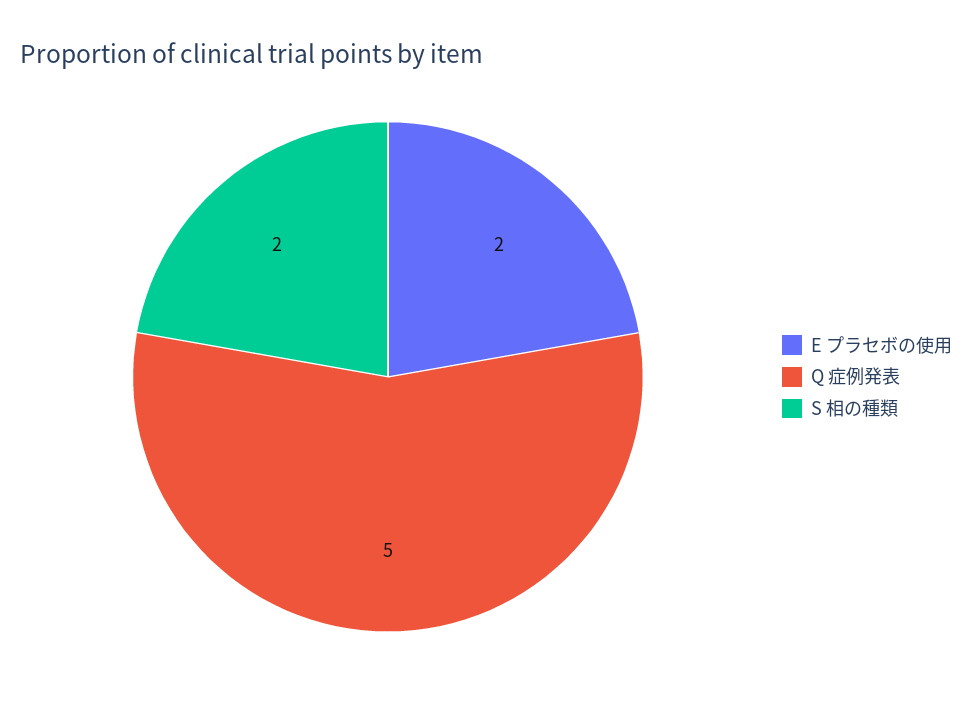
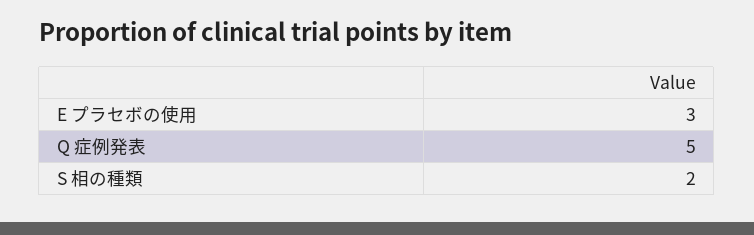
E プラセボの使用: 2 -> 3

